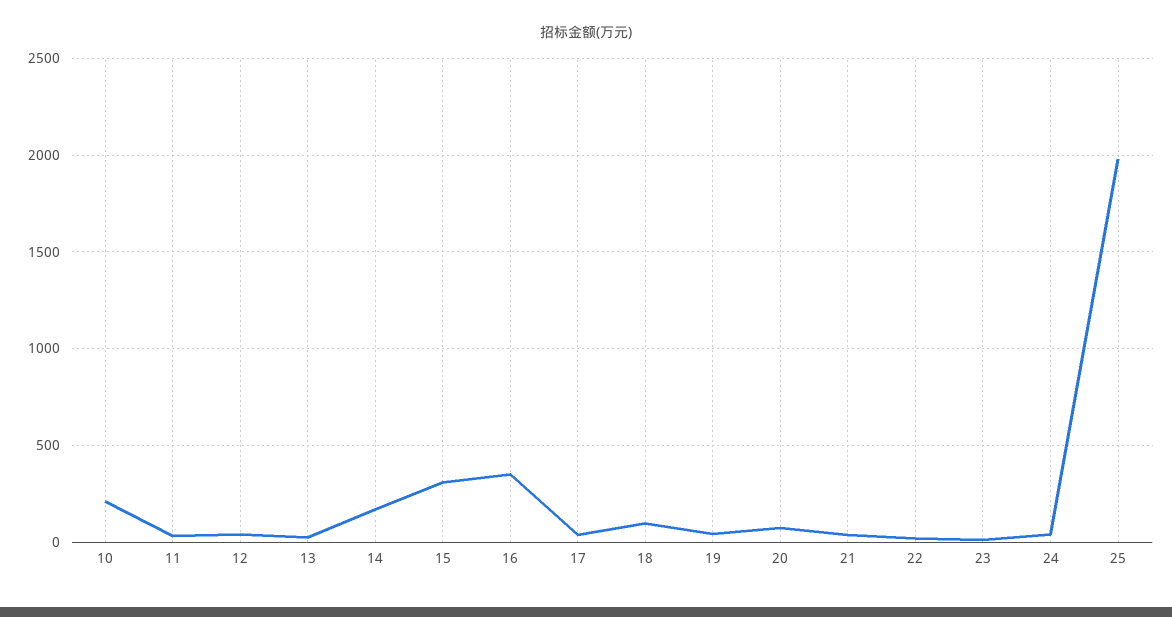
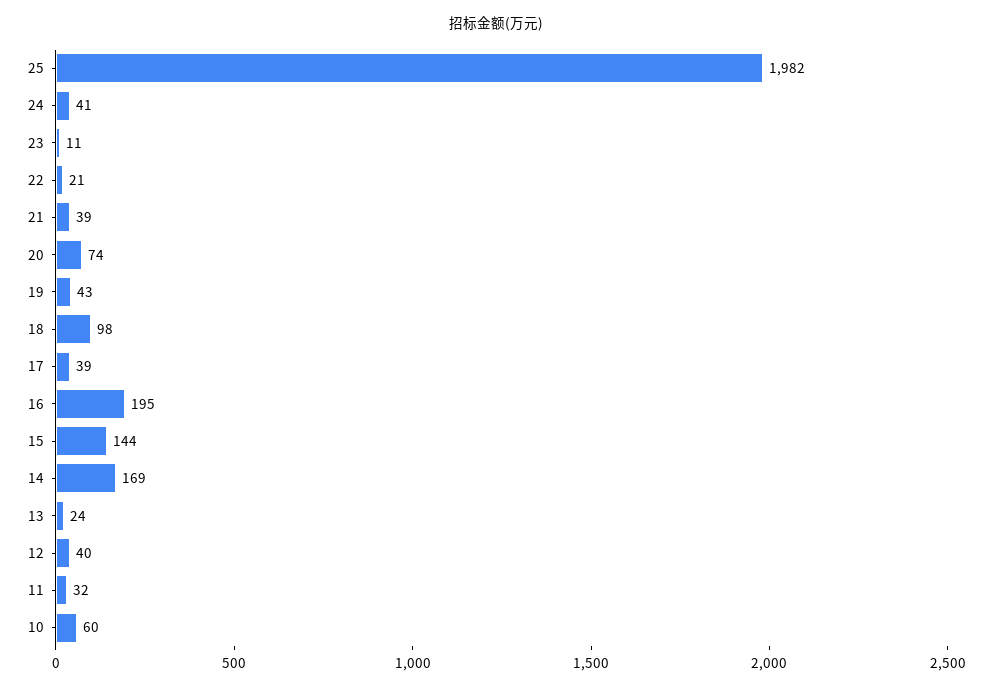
10: 200 -> 60
15: 300 -> 144
16: 350 -> 195

